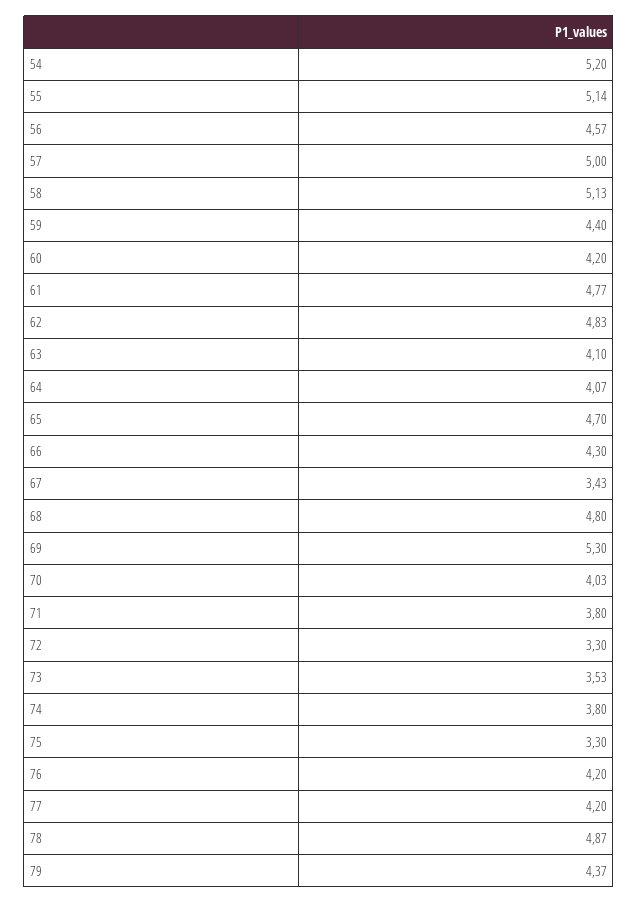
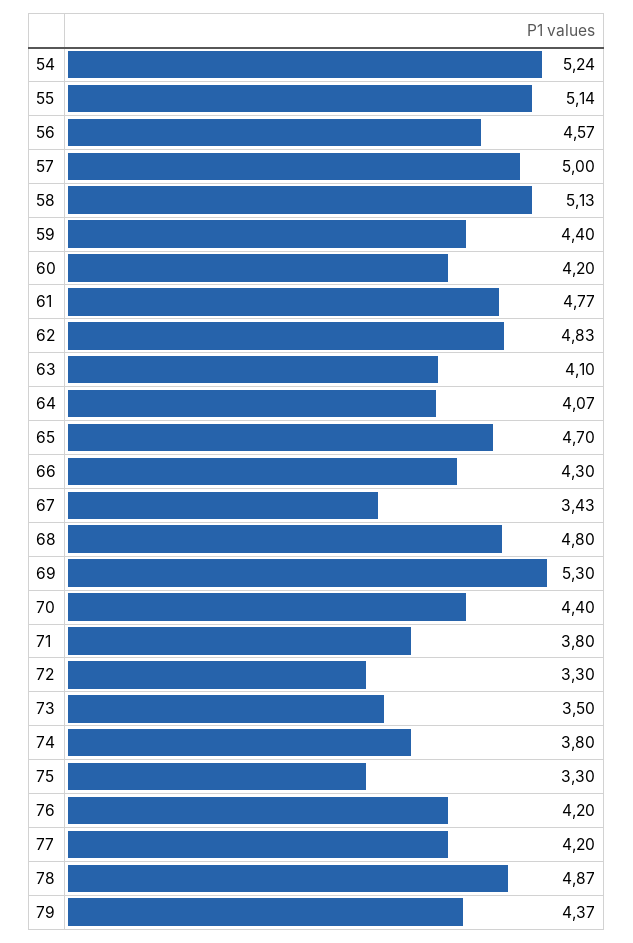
54: 5.2 -> 5.24
70: 4.03 -> 4.4
73: 3.53 -> 3.5

